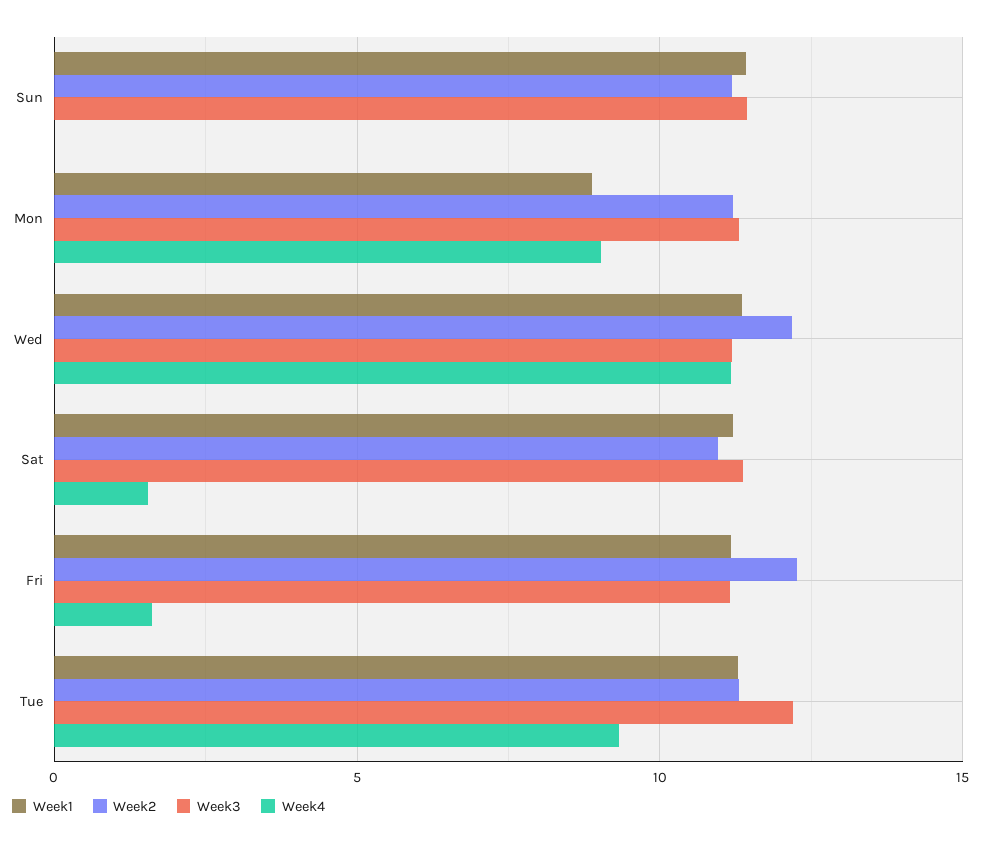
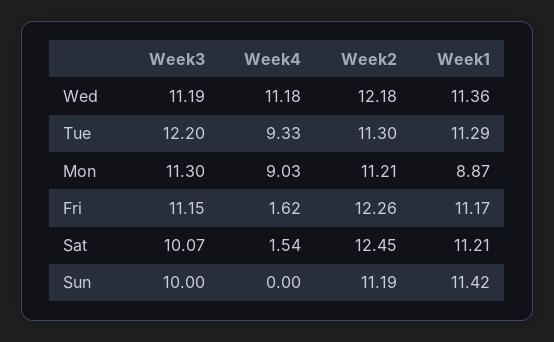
Week3, Sun: 11.5 -> 10
Week2, Sat: 11 -> 12.45
Week3, Sat: 11.5 -> 10.07

